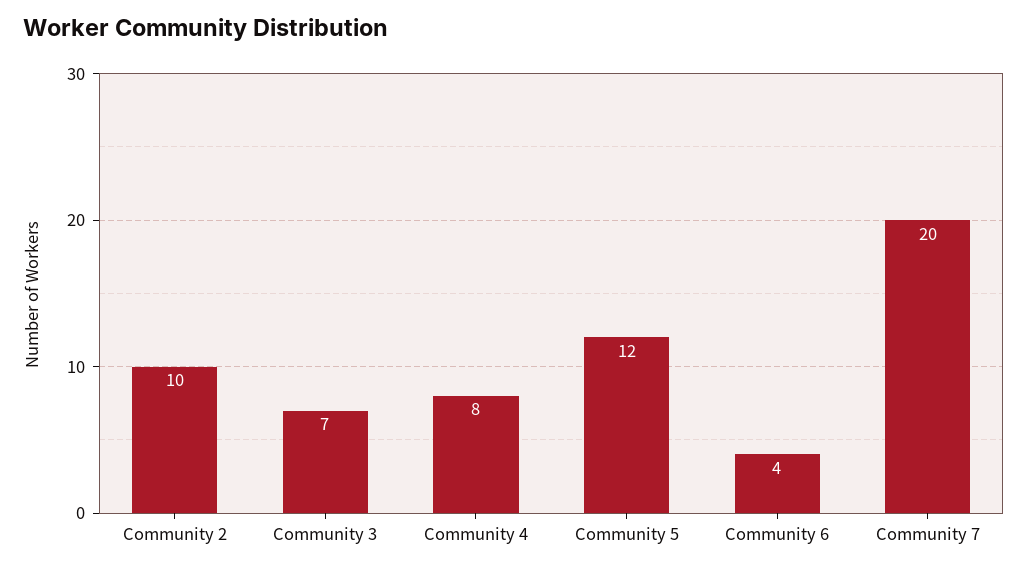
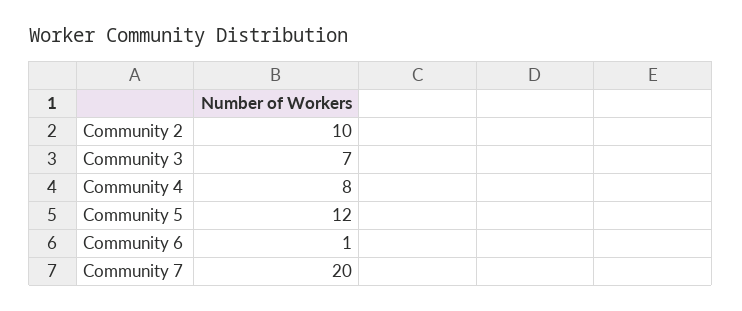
Community 6: 4 -> 1

